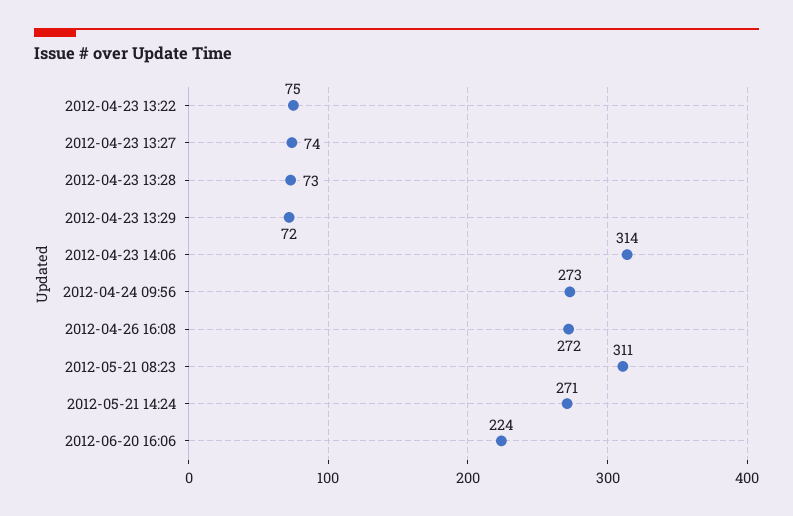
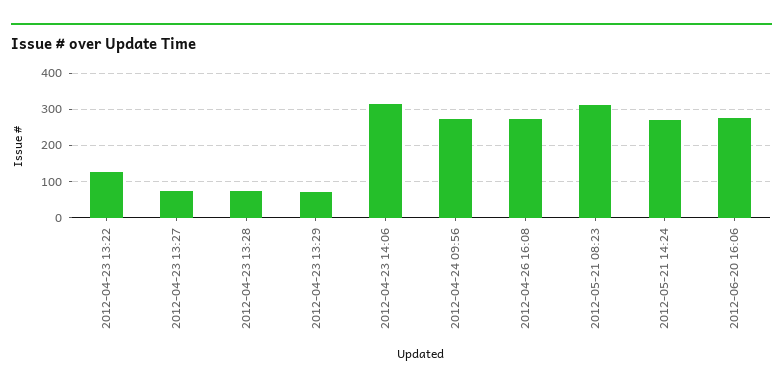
2012-04-23 13:22: 75 -> 120
2012-06-20 16:06: 224 -> 280

